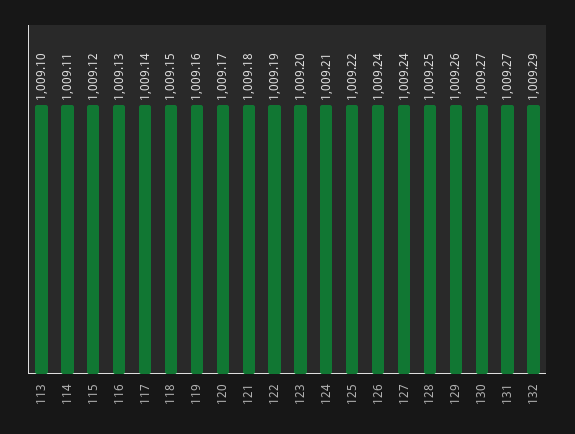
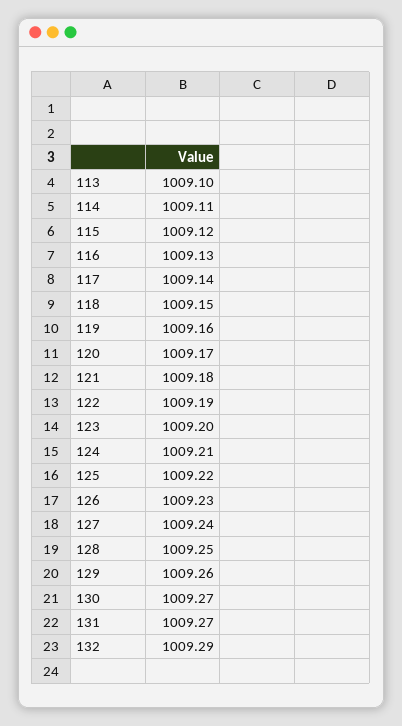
126: 1009.24 -> 1009.23

